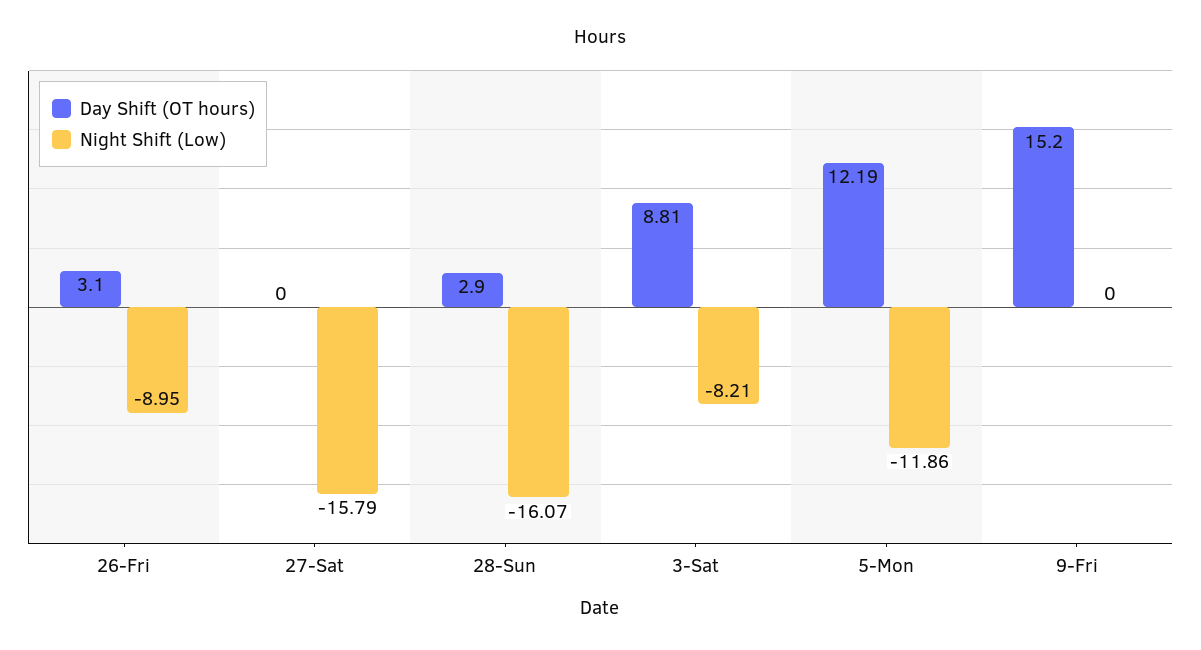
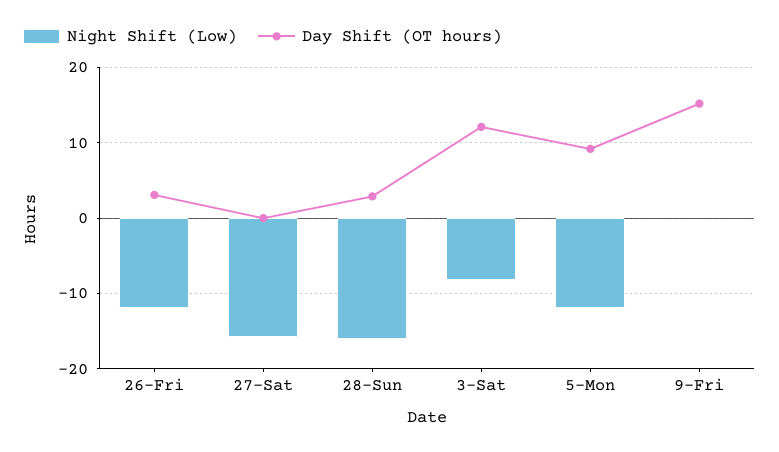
Night Shift (Low), 26-Fri: -8.95 -> -12
Day Shift (OT hours), 3-Sat: 8.81 -> 12
Day Shift (OT hours), 5-Mon: 12.19 -> 9

